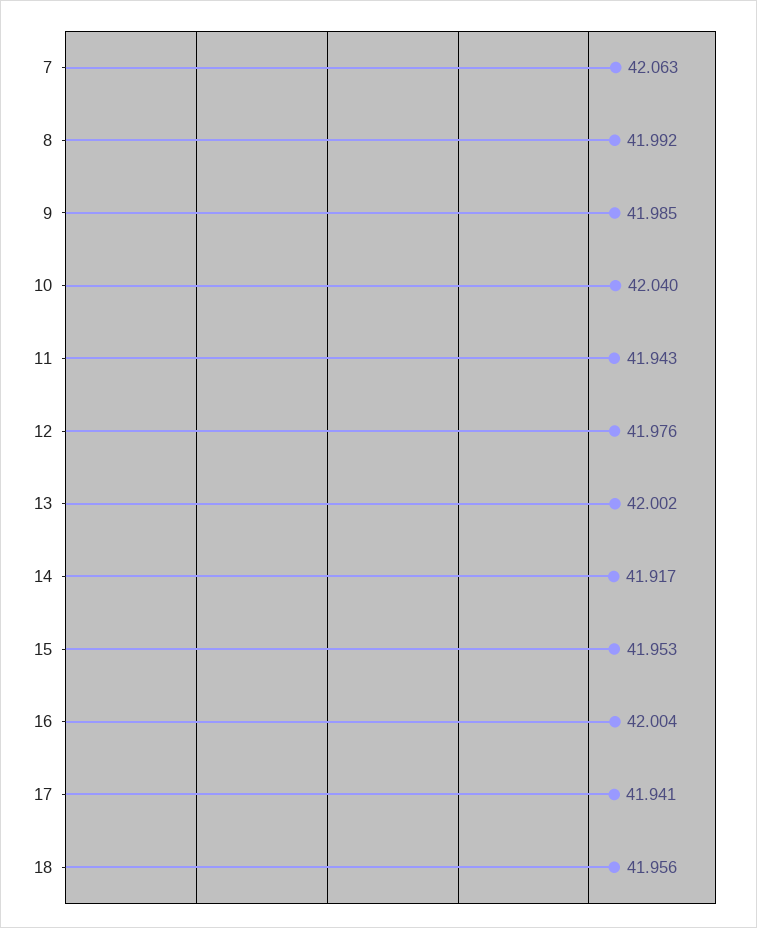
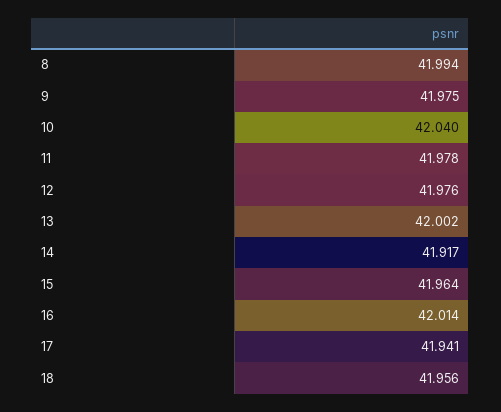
7: 42.063 -> none
8: 41.992 -> 41.994
9: 41.985 -> 41.975
11: 41.943 -> 41.978
15: 41.953 -> 41.964
16: 42.004 -> 42.014

